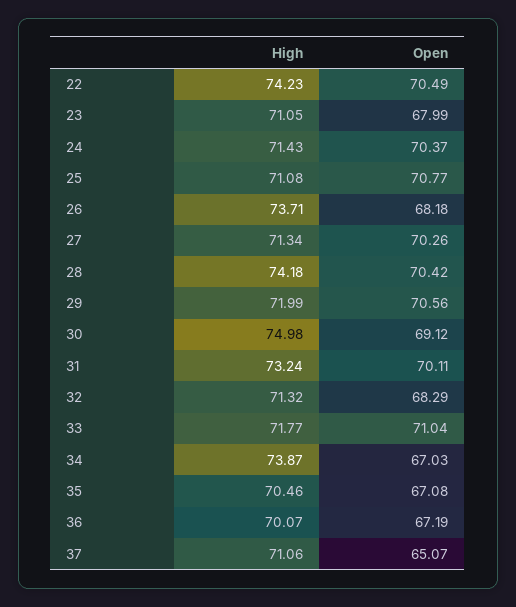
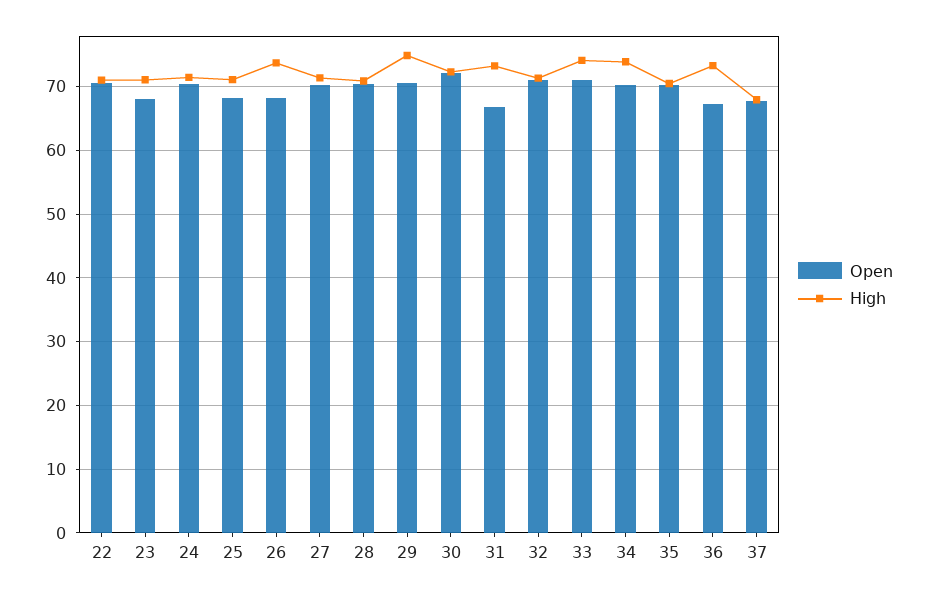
High, 22: 74.23 -> 71
Open, 25: 70.77 -> 68
High, 28: 74.18 -> 71
High, 29: 71.99 -> 75
High, 30: 74.98 -> 72
Open, 30: 69.12 -> 72
Open, 31: 70.11 -> 67
Open, 32: 68.29 -> 71
High, 33: 71.77 -> 74
Open, 34: 67.03 -> 70
Open, 35: 67.08 -> 70
High, 36: 70.07 -> 73
High, 37: 71.06 -> 68
Open, 37: 65.07 -> 68

